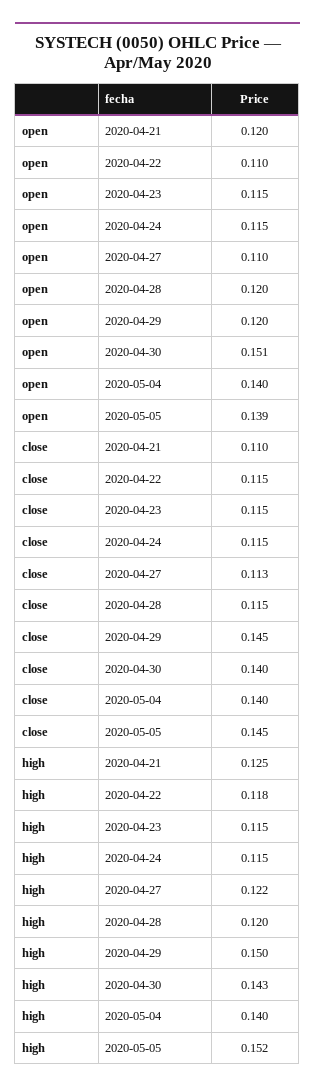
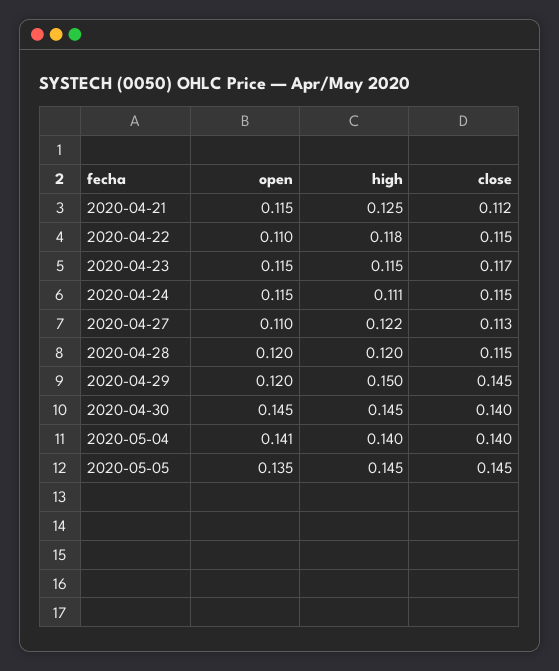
open, 2020-04-21: 0.12 -> 0.115
open, 2020-04-30: 0.151 -> 0.145
open, 2020-05-04: 0.14 -> 0.141
open, 2020-05-05: 0.139 -> 0.135
close, 2020-04-21: 0.11 -> 0.112
close, 2020-04-23: 0.115 -> 0.117
high, 2020-04-24: 0.115 -> 0.111
high, 2020-04-30: 0.143 -> 0.145
high, 2020-05-05: 0.152 -> 0.145

